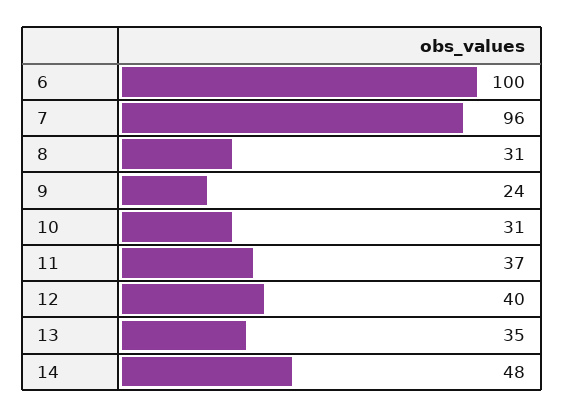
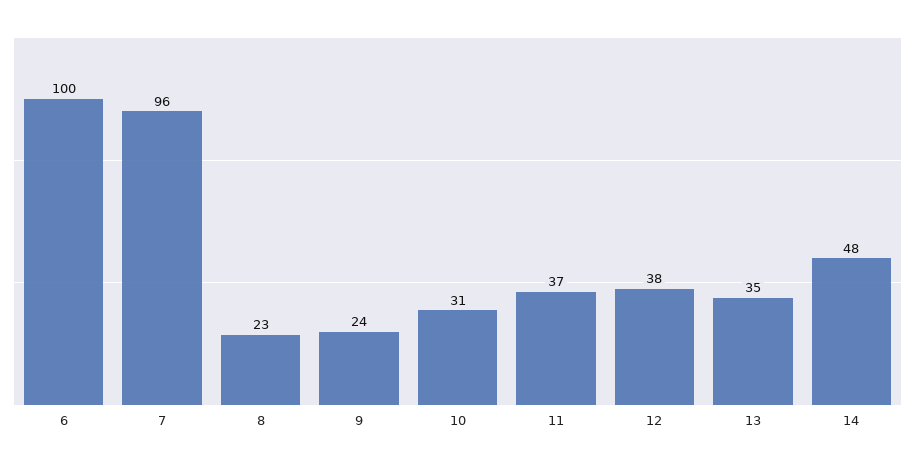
8: 31 -> 23
12: 40 -> 38

